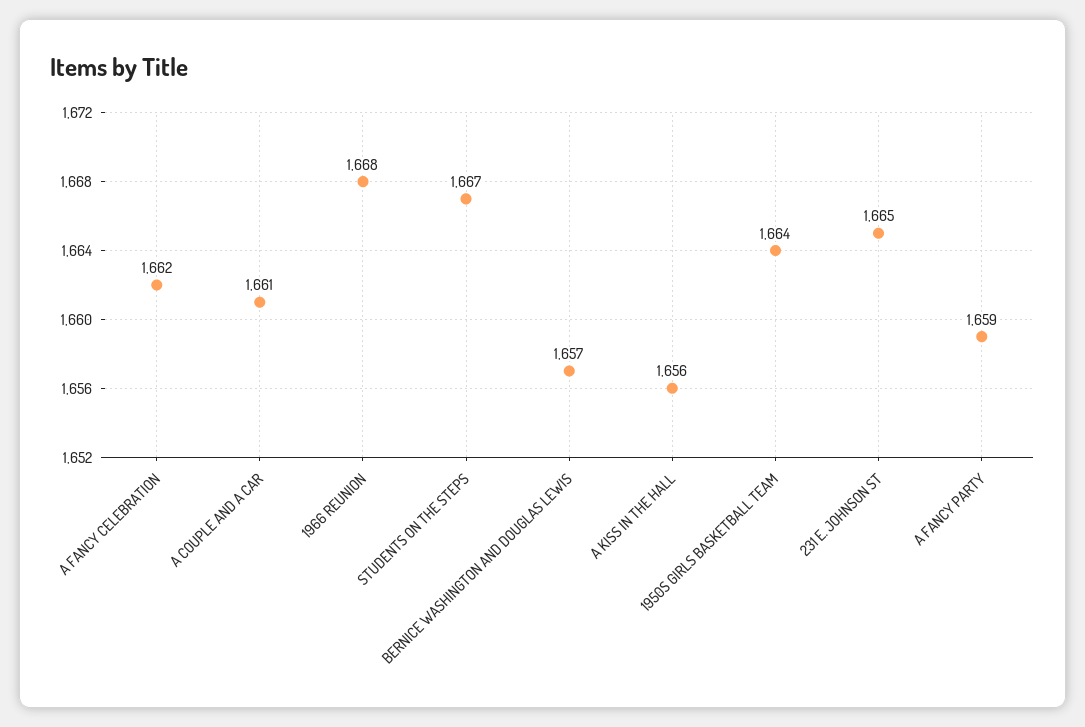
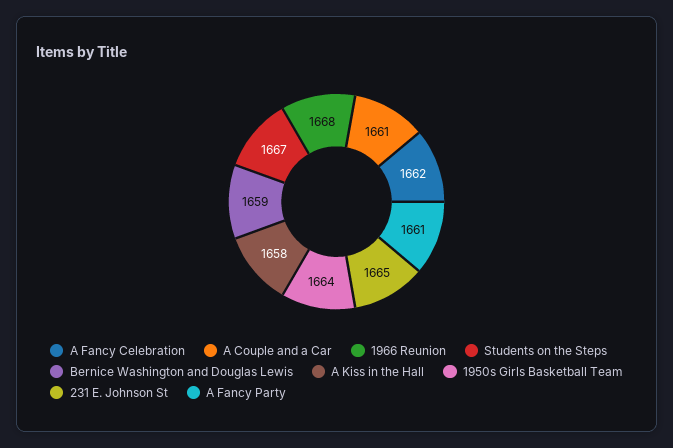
BERNICE WASHINGTON AND DOUGLAS LEWIS: 1657 -> 1659
A KISS IN THE HALL: 1656 -> 1658
A FANCY PARTY: 1659 -> 1661

